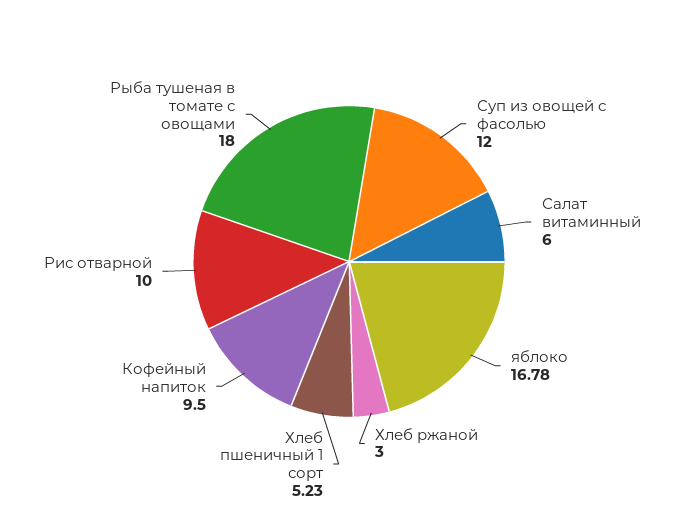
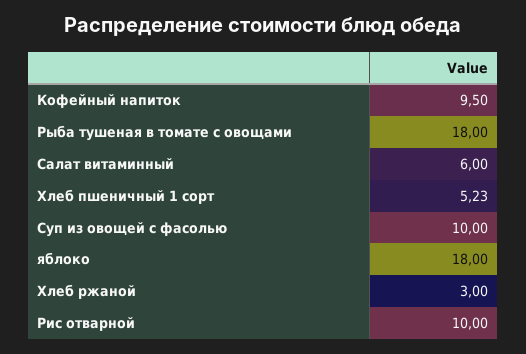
Суп из овощей с фасолью: 12 -> 10
яблоко: 16.78 -> 18

